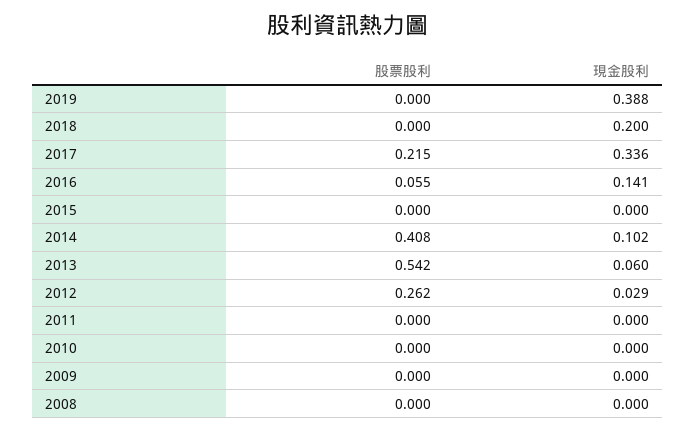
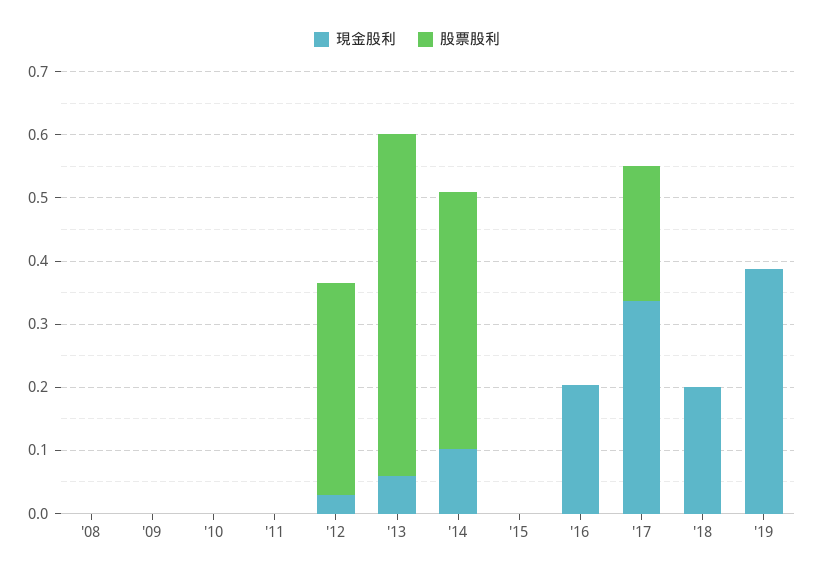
股票股利, 2016: 0.055 -> 0
現金股利, 2016: 0.141 -> 0.2
股票股利, 2012: 0.262 -> 0.34

